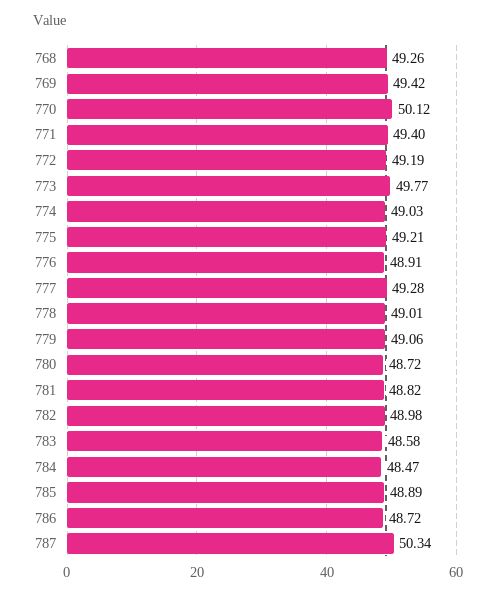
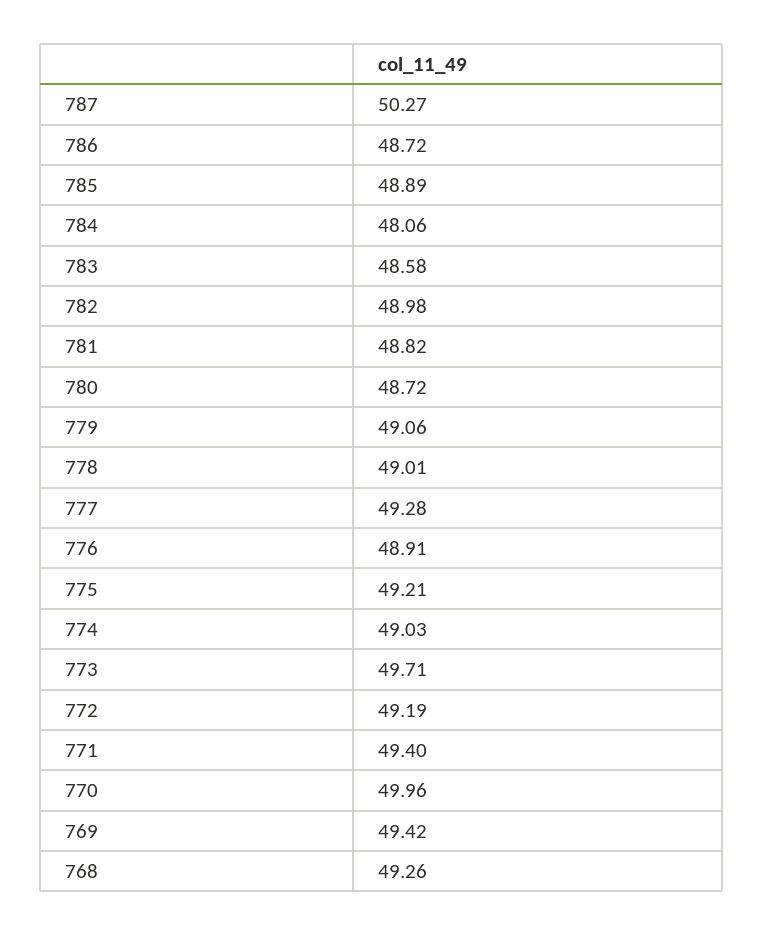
770: 50.12 -> 49.96
773: 49.77 -> 49.71
784: 48.47 -> 48.06
787: 50.34 -> 50.27

